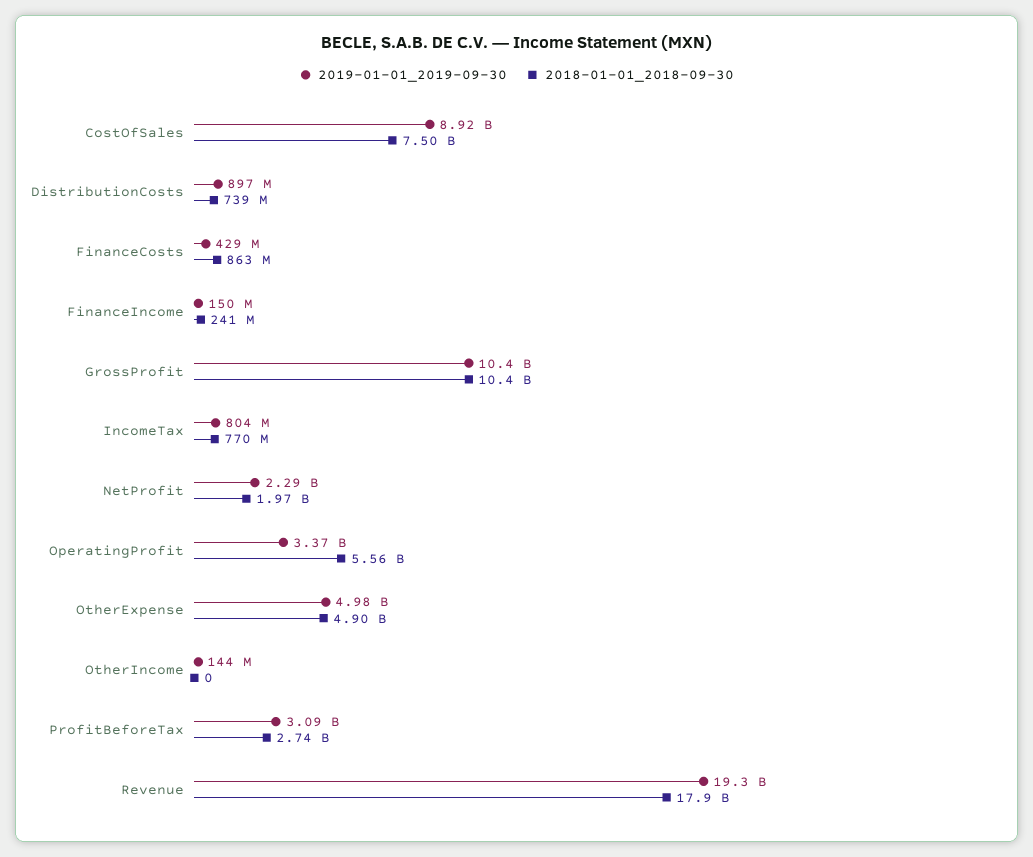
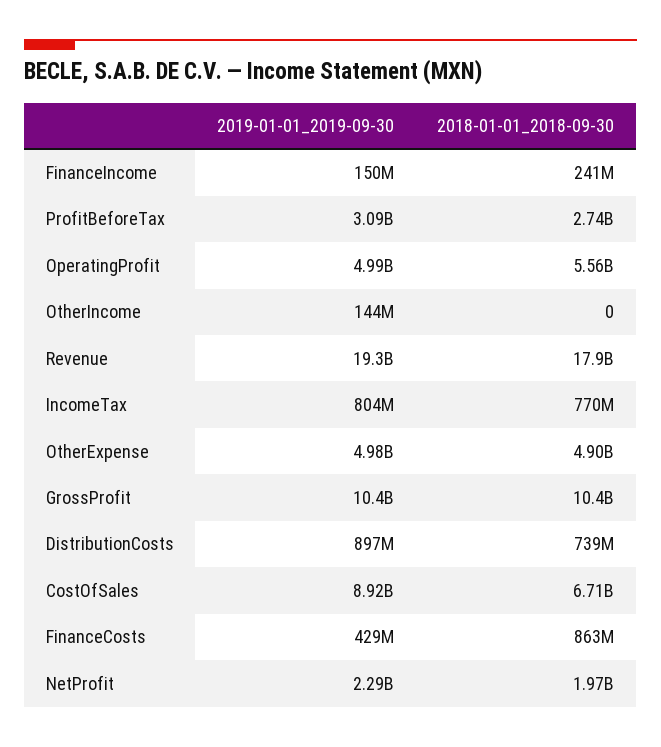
2018-01-01_2018-09-30, CostOfSales: 7500000000 -> 6710000000
2019-01-01_2019-09-30, OperatingProfit: 3370000000 -> 4990000000

